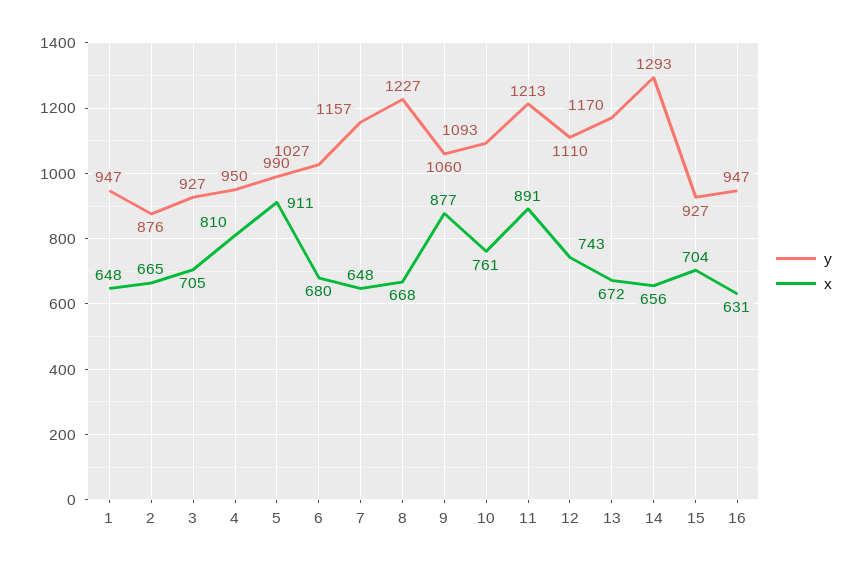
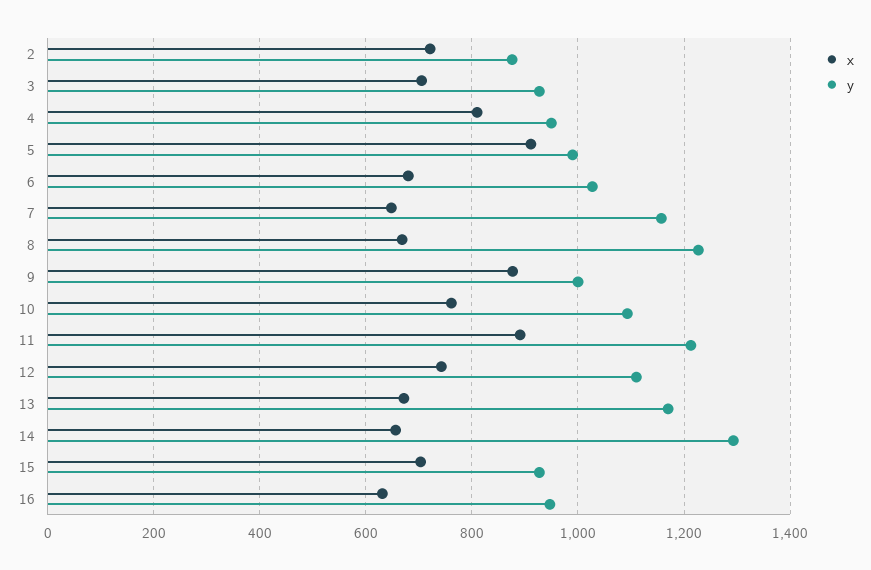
y, 1: 947 -> none
x, 1: 648 -> none
x, 2: 665 -> 720
y, 9: 1060 -> 1000

